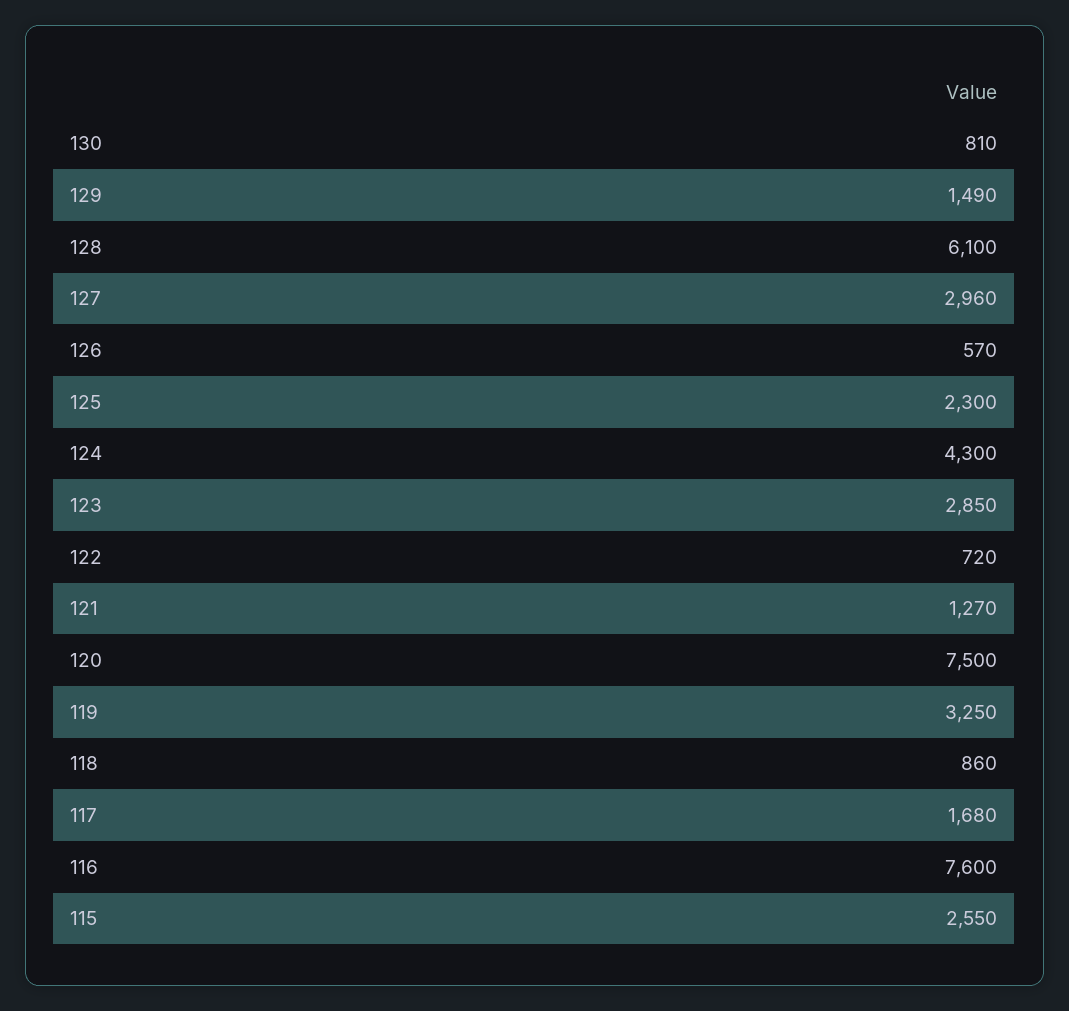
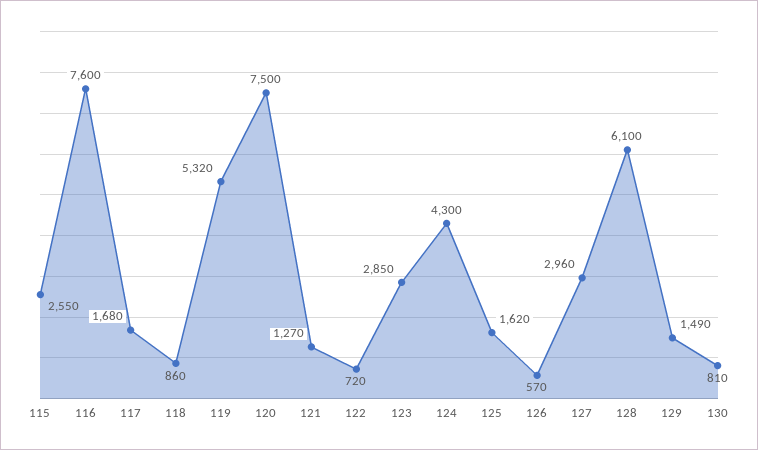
125: 2300 -> 1620
119: 3250 -> 5320

